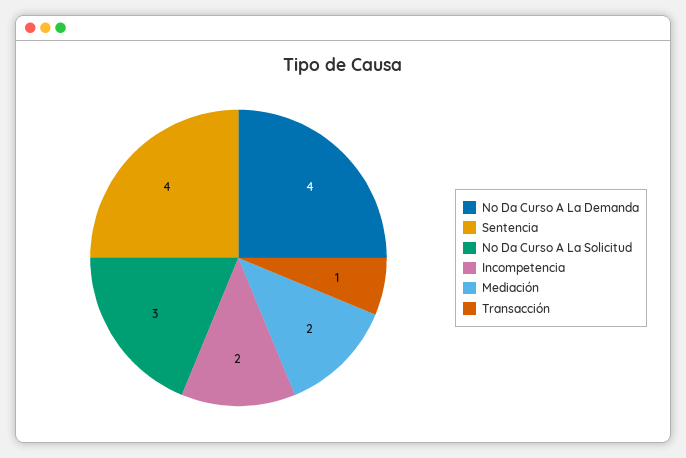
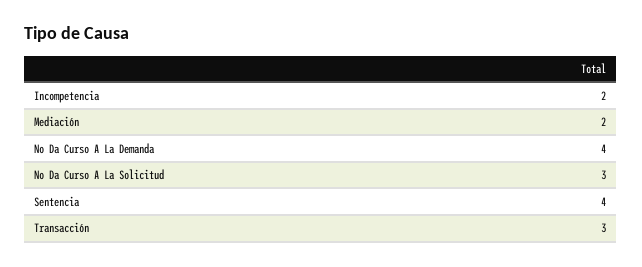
Transacción: 1 -> 3

